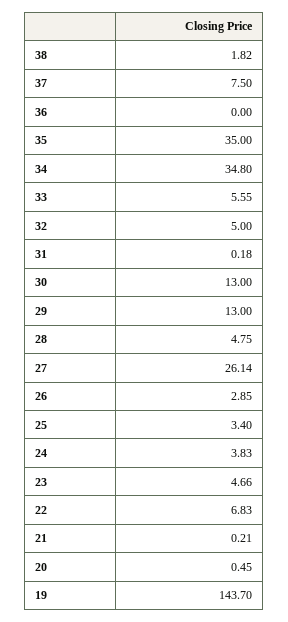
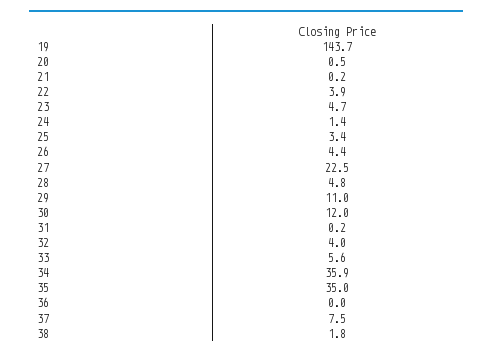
34: 34.8 -> 35.9
32: 5 -> 4
30: 13 -> 12
29: 13 -> 11
27: 26.14 -> 22.5
26: 2.85 -> 4.4
24: 3.83 -> 1.4
22: 6.83 -> 3.9

